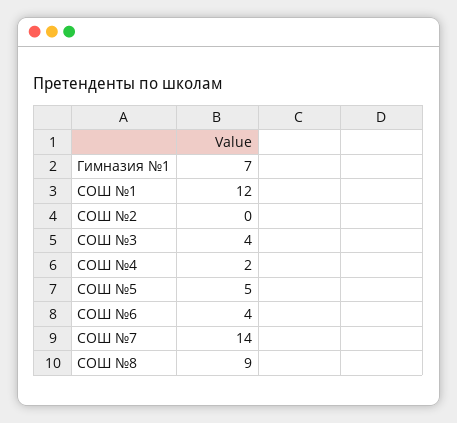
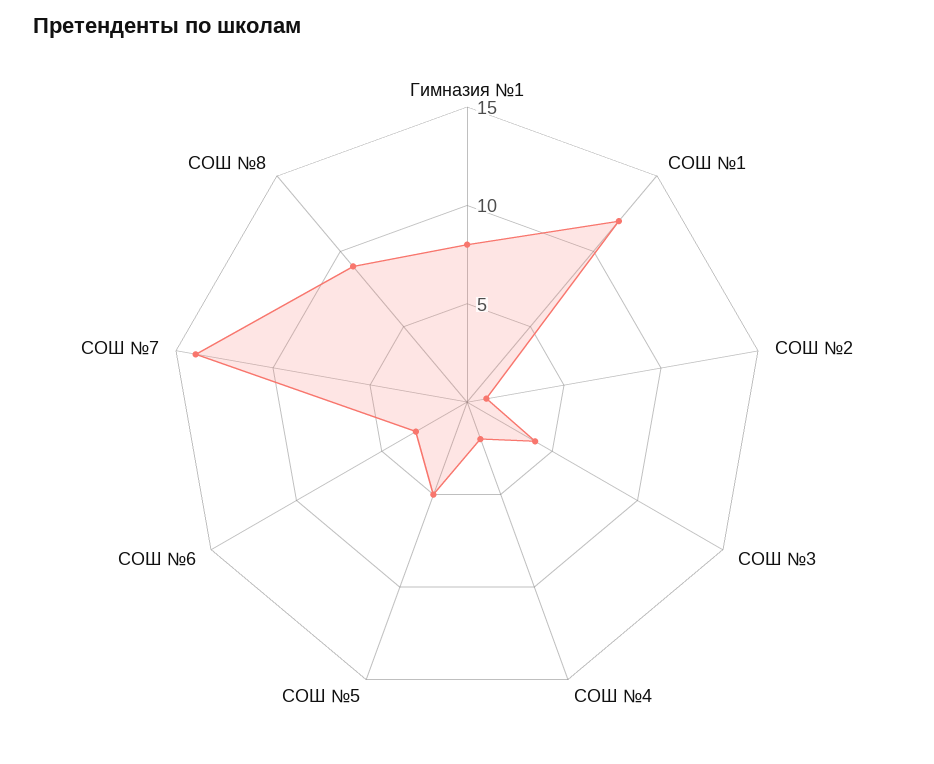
Гимназия №1: 7 -> 8
СОШ №2: 0 -> 1
СОШ №6: 4 -> 3

